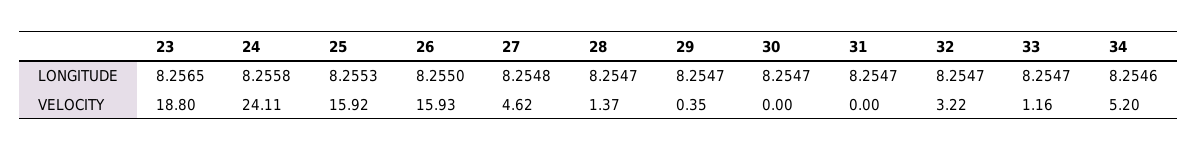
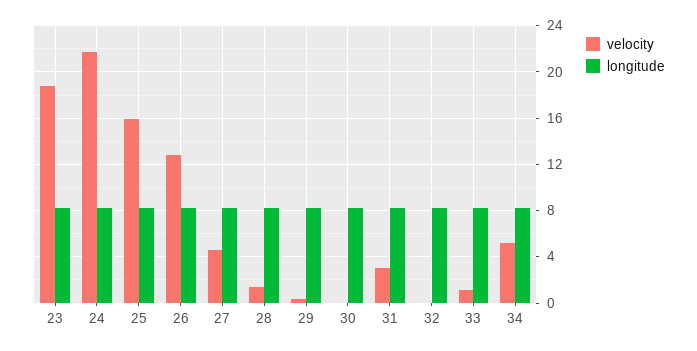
VELOCITY, 24: 24.11 -> 22
VELOCITY, 26: 15.93 -> 13
VELOCITY, 31: 0 -> 3
VELOCITY, 32: 3.22 -> 0

